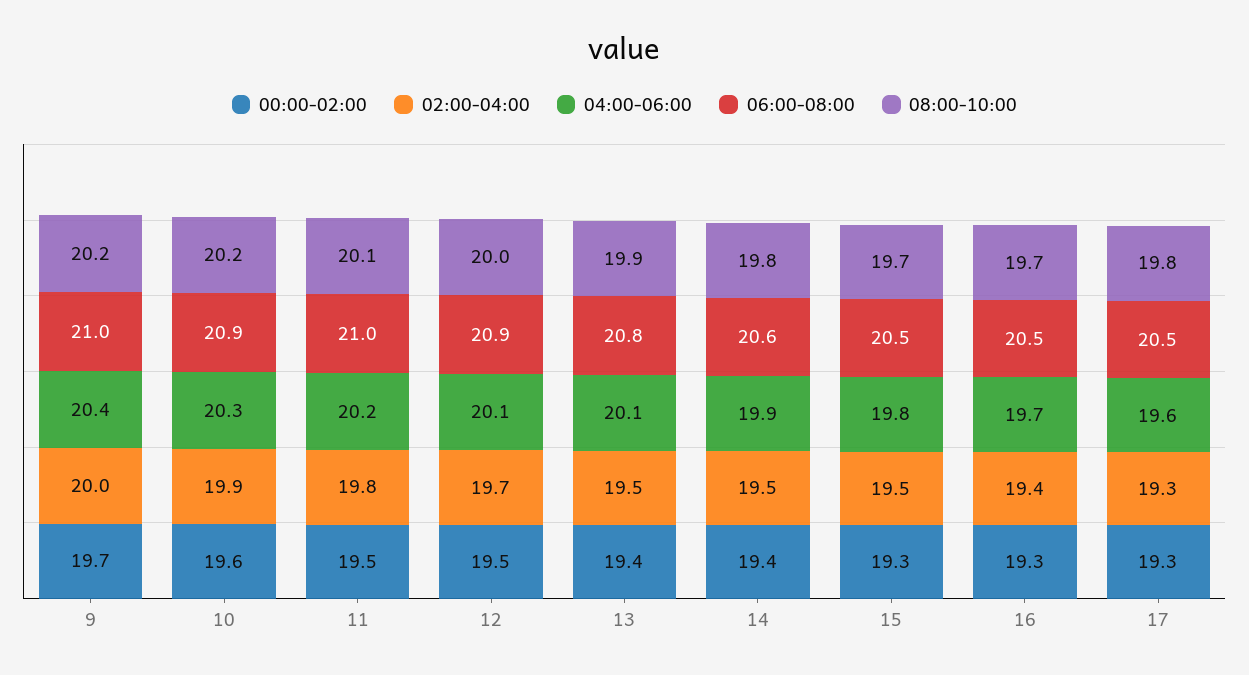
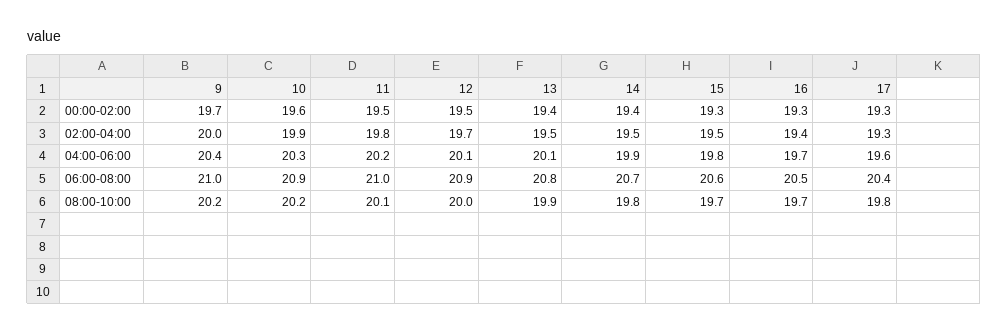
06:00-08:00, 14: 20.6 -> 20.7
06:00-08:00, 15: 20.5 -> 20.6
06:00-08:00, 17: 20.5 -> 20.4

